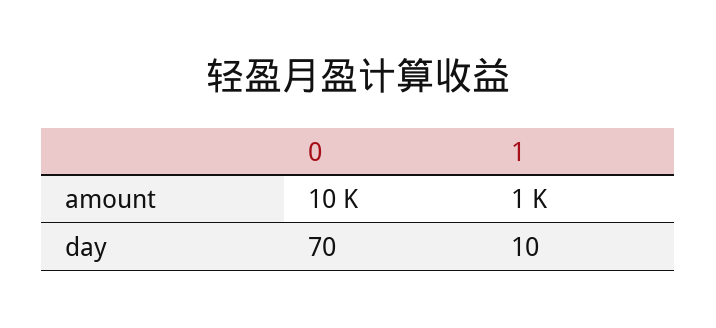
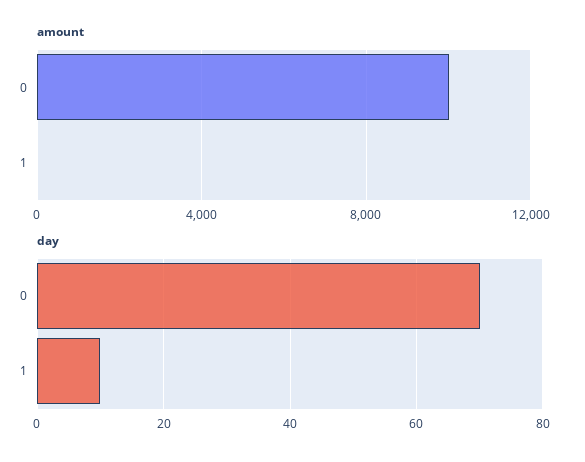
amount, 1: 1000 -> 0

